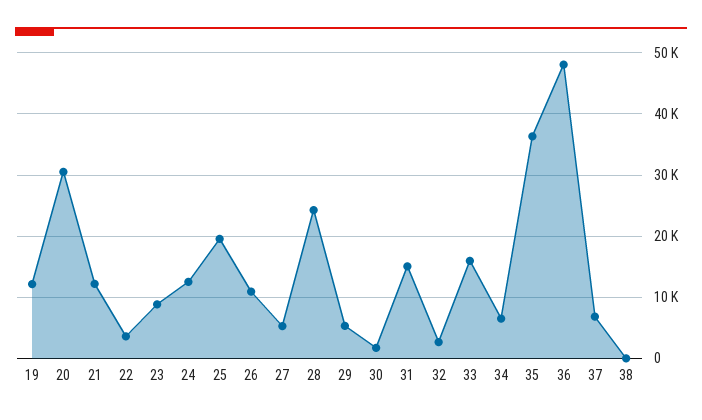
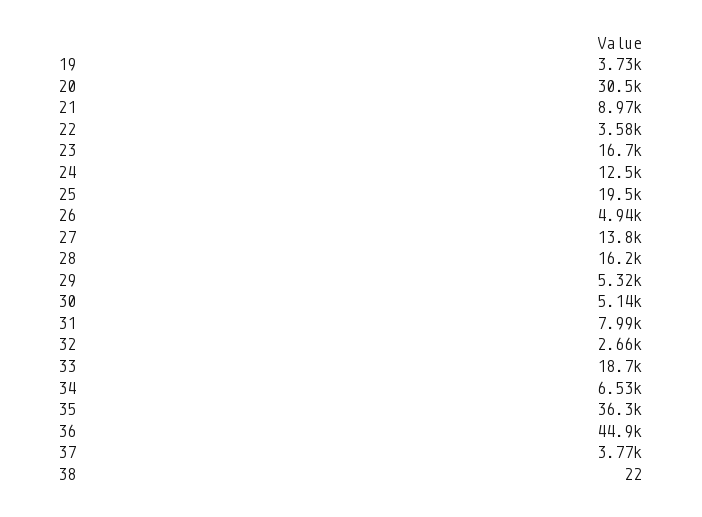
19: 12000 -> 3730
21: 12000 -> 8970
23: 9000 -> 16700
26: 11000 -> 4940
27: 5000 -> 13800
28: 24000 -> 16200
30: 2000 -> 5140
31: 15000 -> 7990
33: 16000 -> 18700
36: 48000 -> 44900
37: 7000 -> 3770

